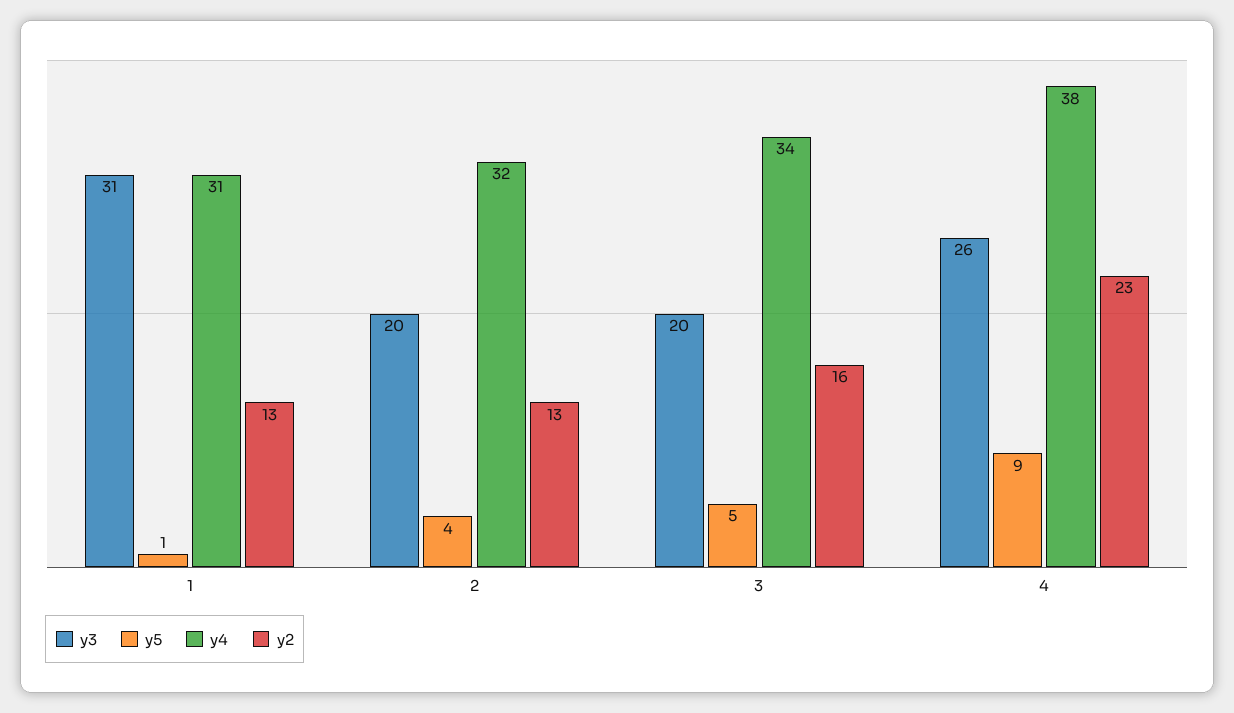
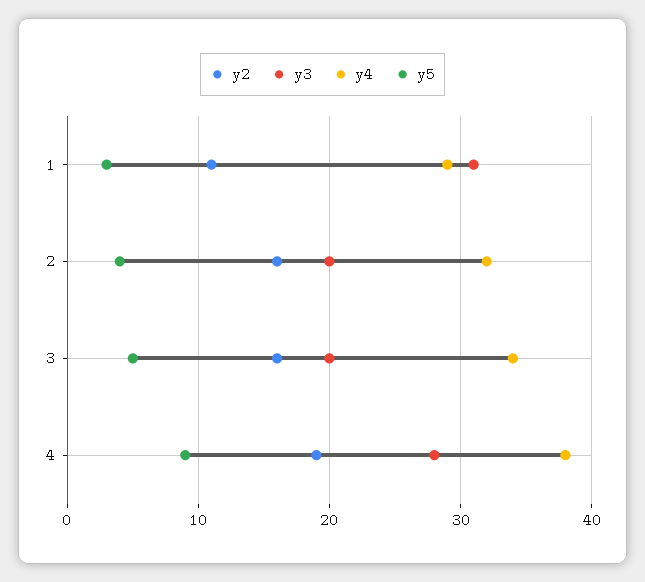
y5, 1: 1 -> 3
y4, 1: 31 -> 29
y2, 1: 13 -> 11
y2, 2: 13 -> 16
y3, 4: 26 -> 28
y2, 4: 23 -> 19

